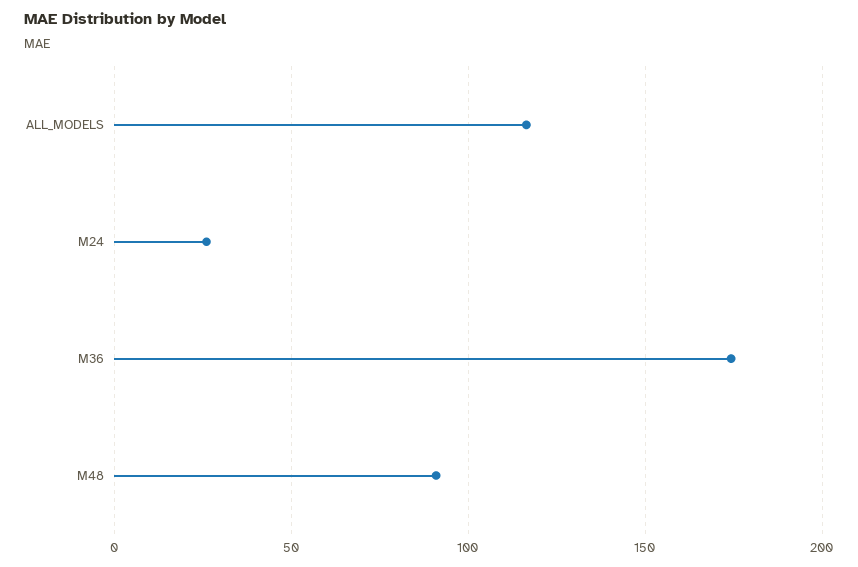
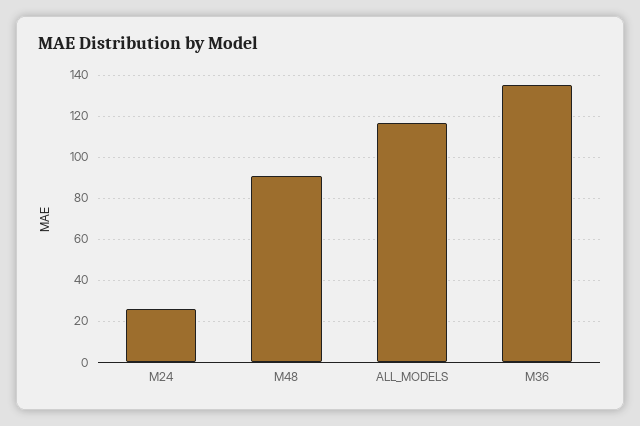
M36: 175 -> 135

